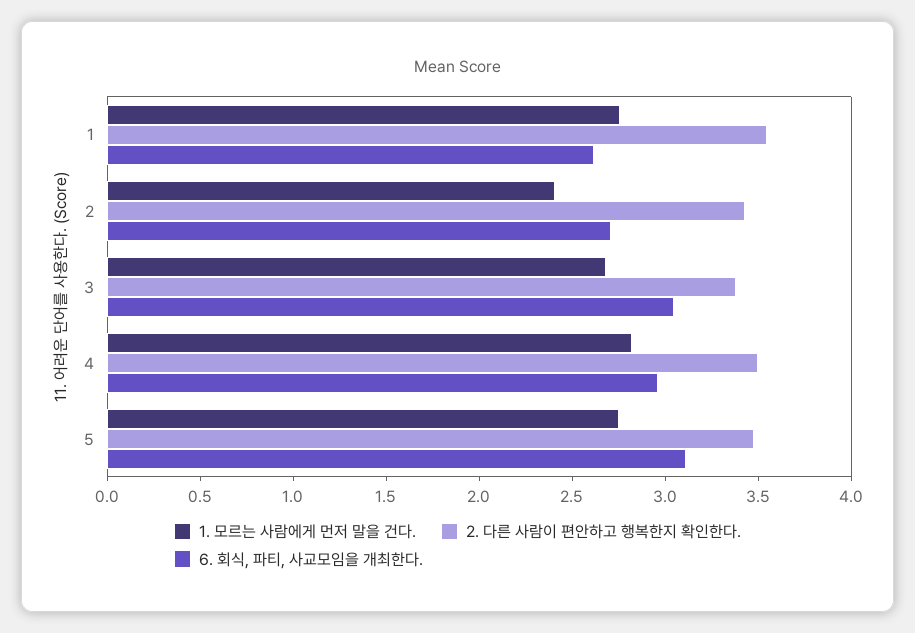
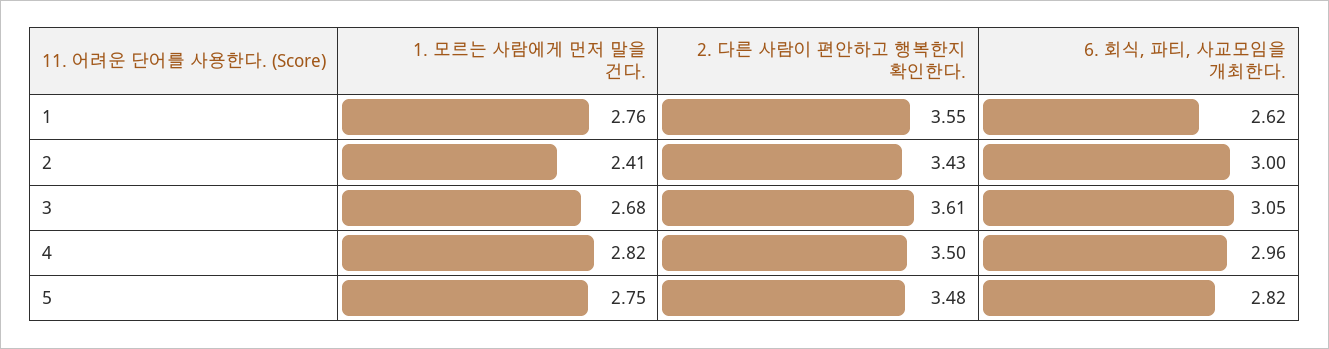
6. 회식, 파티, 사교모임을 개최한다., 2: 2.7 -> 3
2. 다른 사람이 편안하고 행복한지 확인한다., 3: 3.4 -> 3.61
6. 회식, 파티, 사교모임을 개최한다., 5: 3.1 -> 2.82

